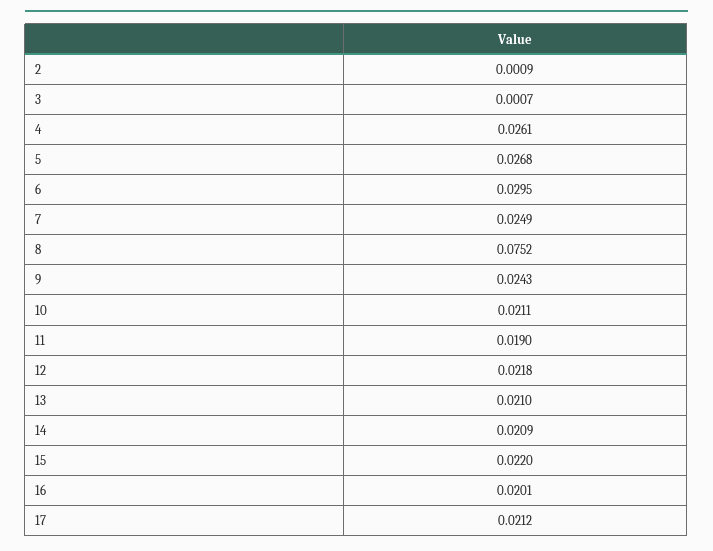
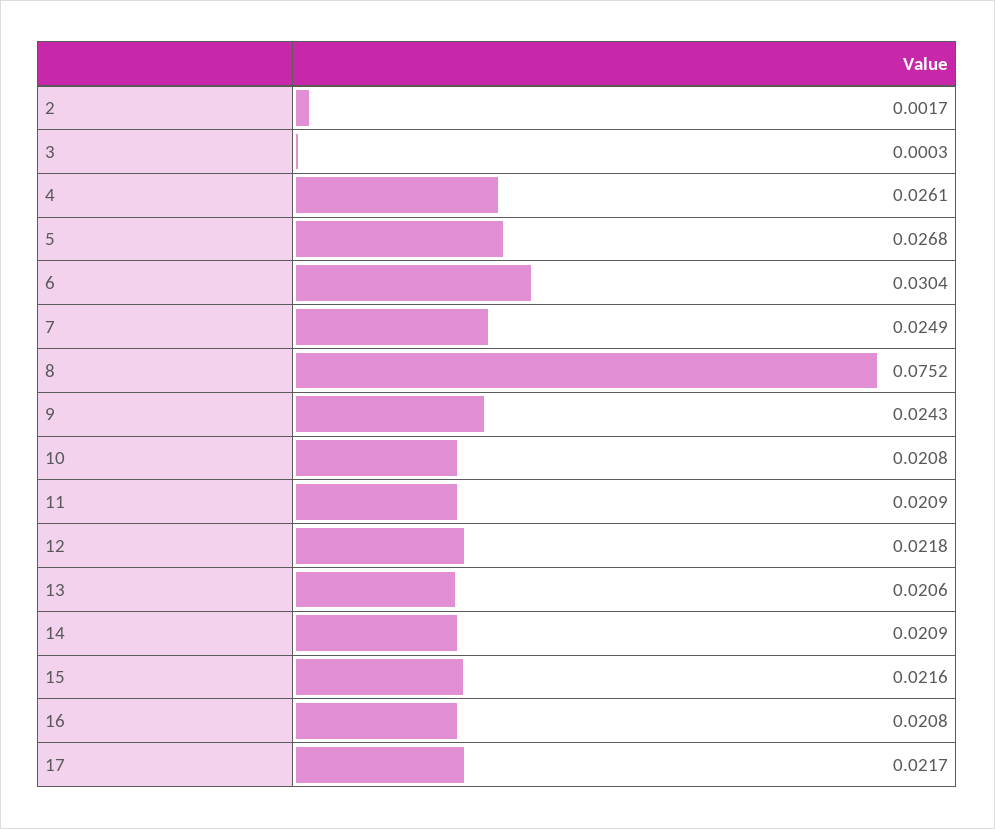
2: 0.0009 -> 0.0017
3: 0.0007 -> 0.0003
6: 0.0295 -> 0.0304
10: 0.0211 -> 0.0208
11: 0.019 -> 0.0209
13: 0.021 -> 0.0206
15: 0.022 -> 0.0216
16: 0.0201 -> 0.0208
17: 0.0212 -> 0.0217

